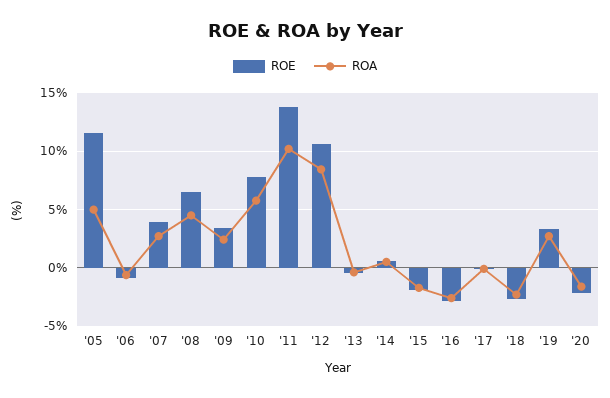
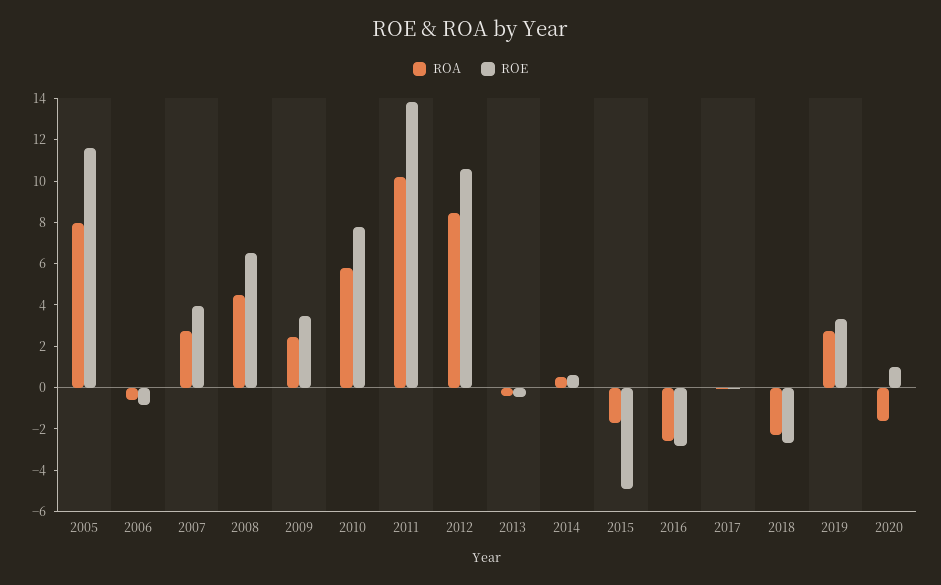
ROA, '05: 5 -> 8
ROE, '15: -2 -> -5
ROE, '20: -2 -> 1

